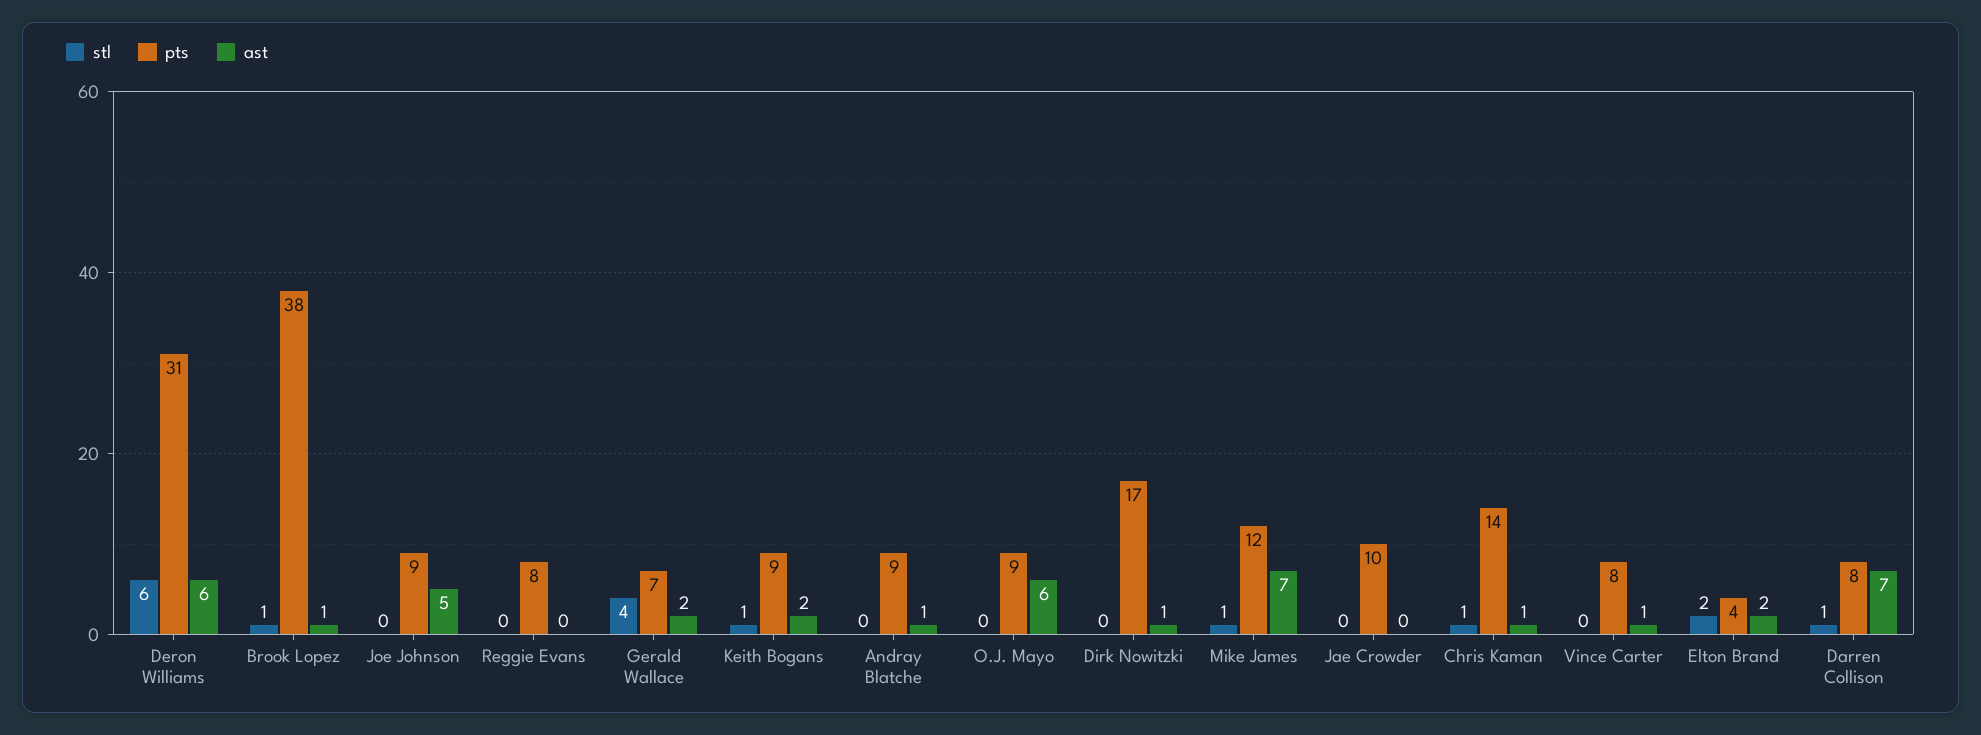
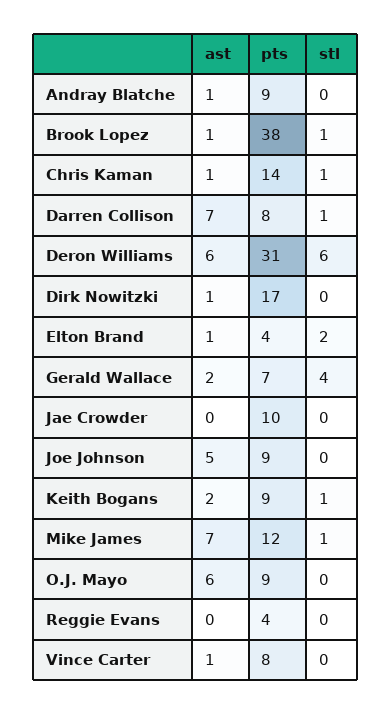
pts, Reggie Evans: 8 -> 4
ast, Elton Brand: 2 -> 1

